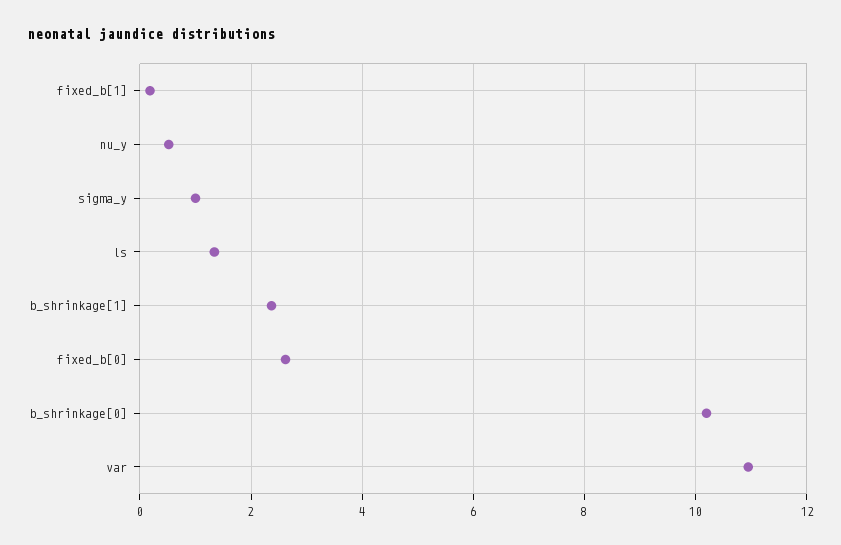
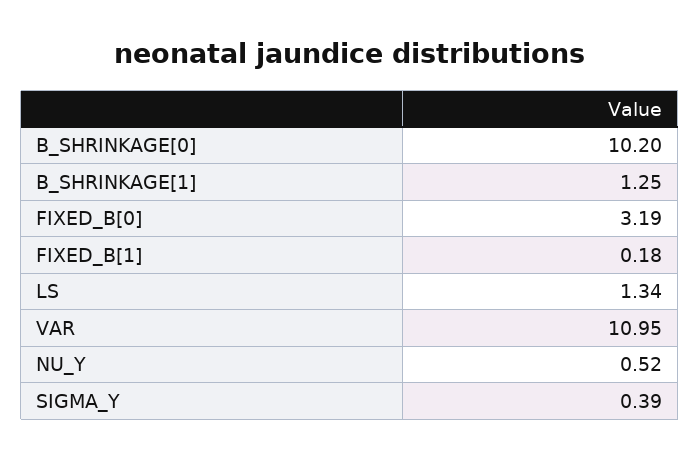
sigma_y: 1 -> 0.39
b_shrinkage[1]: 2.4 -> 1.25
fixed_b[0]: 2.6 -> 3.19

